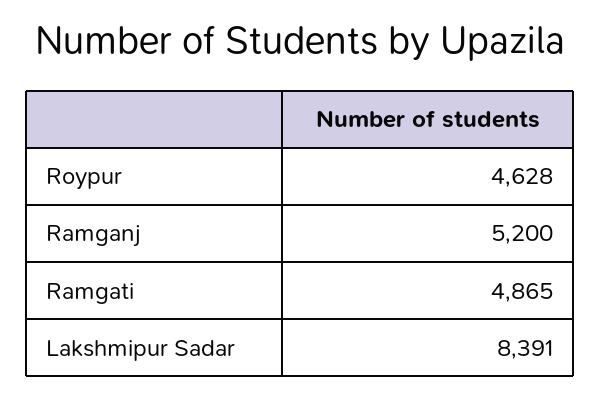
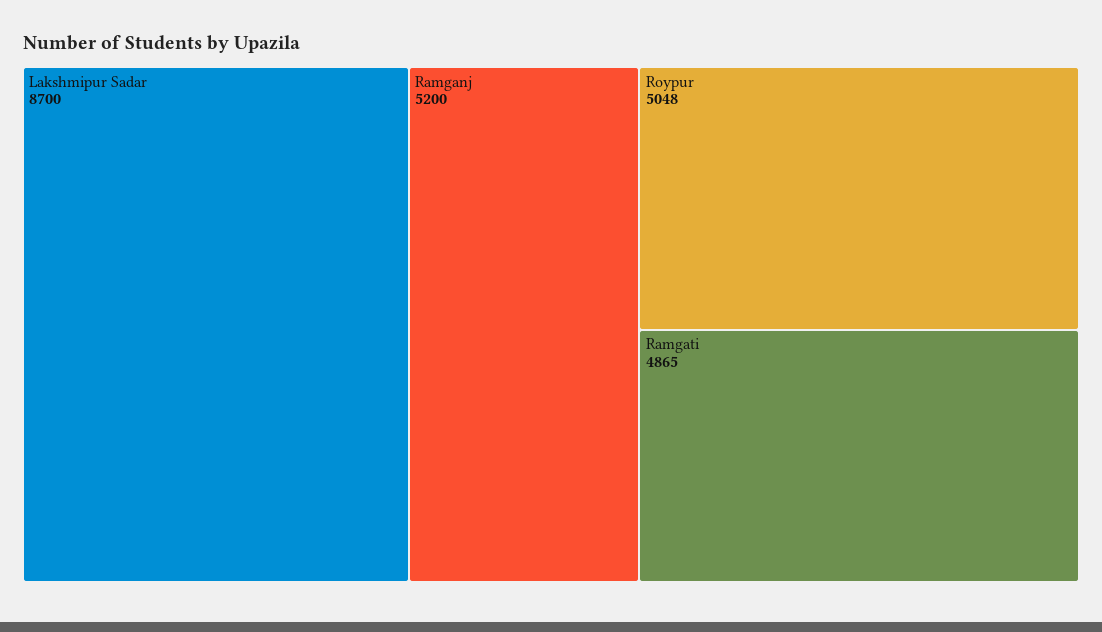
Roypur: 4628 -> 5048
Lakshmipur Sadar: 8391 -> 8700

